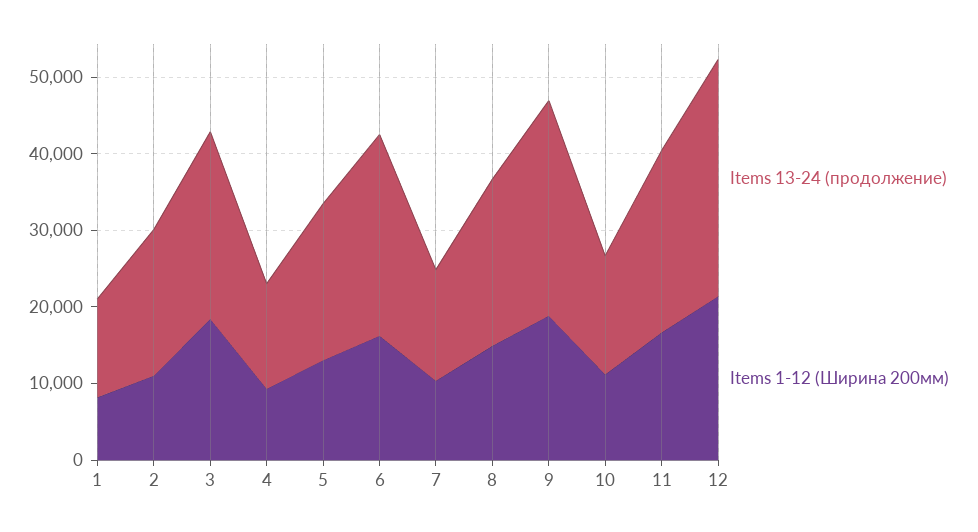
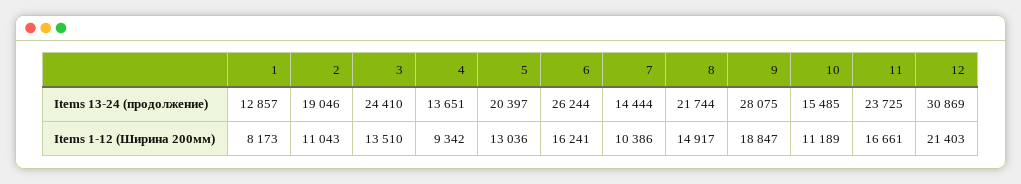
Items 1-12 (Ширина 200мм), 3: 18000 -> 13510

